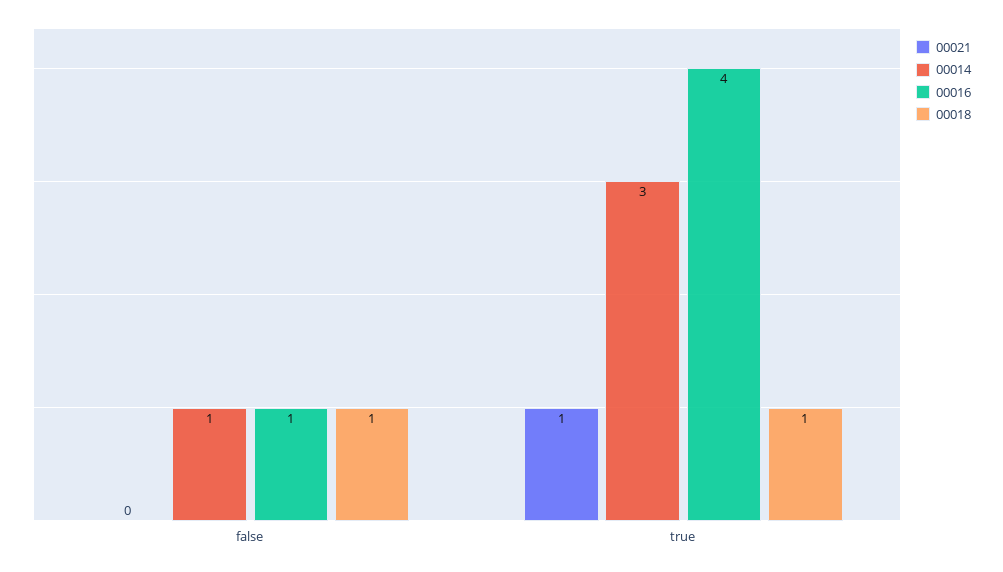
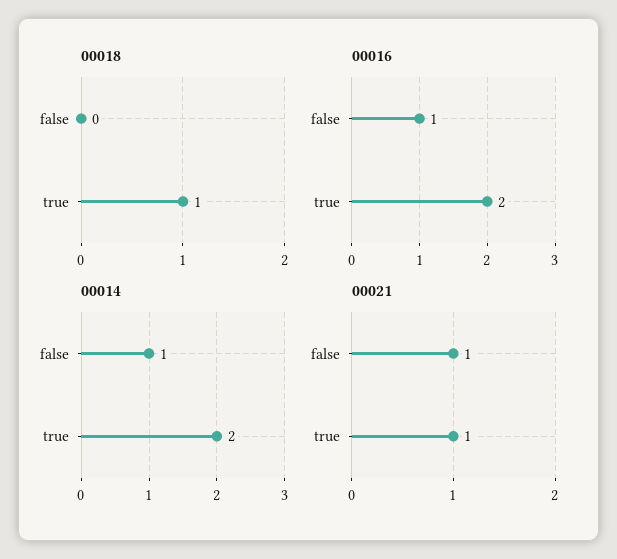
00021, false: 0 -> 1
00018, false: 1 -> 0
00014, true: 3 -> 2
00016, true: 4 -> 2

